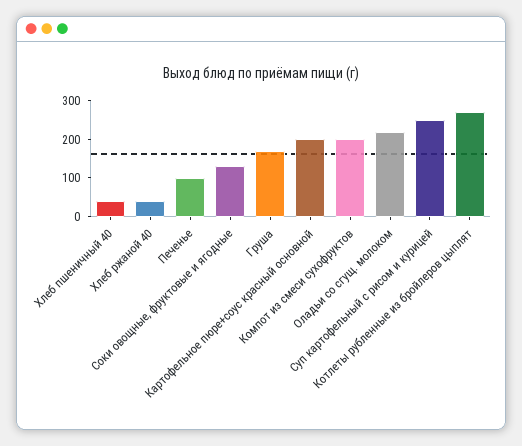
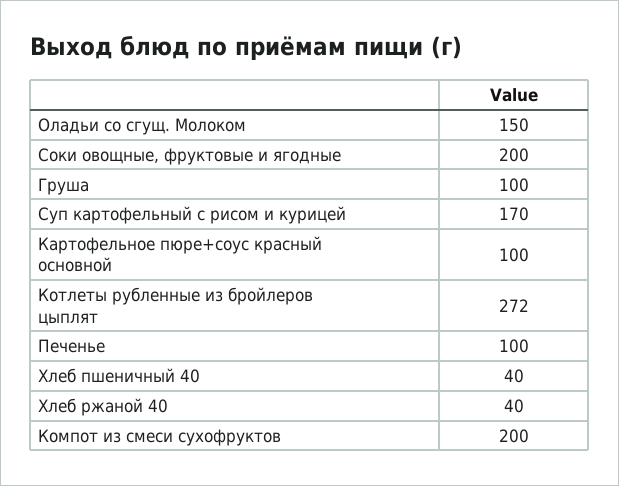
Соки овощные, фруктовые и ягодные: 125 -> 200
Груша: 175 -> 100
Картофельное пюре+соус красный основной: 200 -> 100
Оладьи со сгущ. молоком: 225 -> 150
Суп картофельный с рисом и курицей: 250 -> 170

